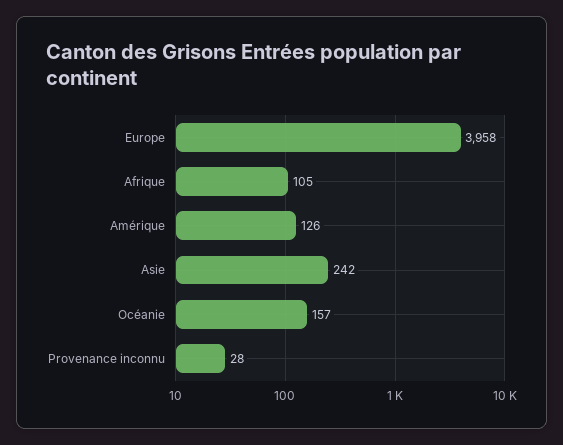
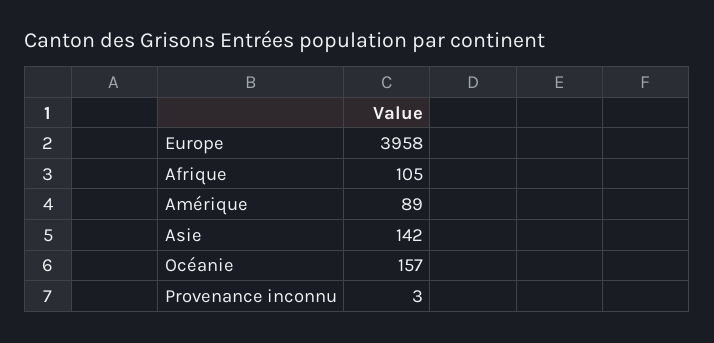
Amérique: 126 -> 89
Asie: 242 -> 142
Provenance inconnu: 28 -> 3

